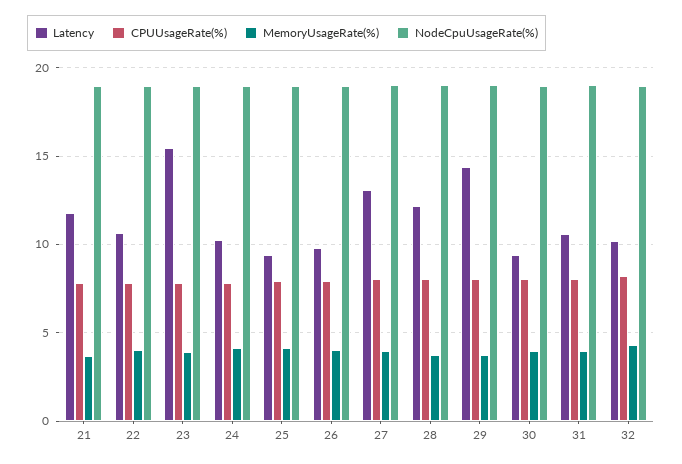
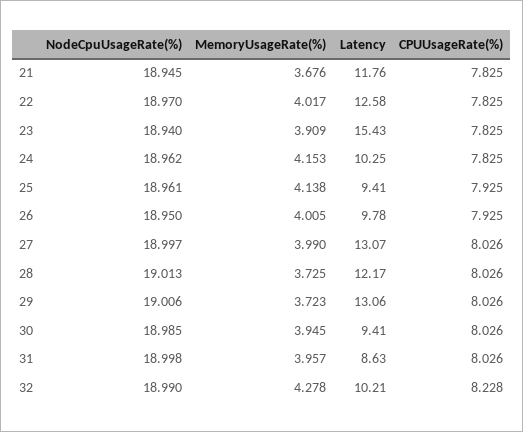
Latency, 22: 10.5 -> 12.58
Latency, 29: 14.5 -> 13.06
Latency, 31: 10.5 -> 8.63

